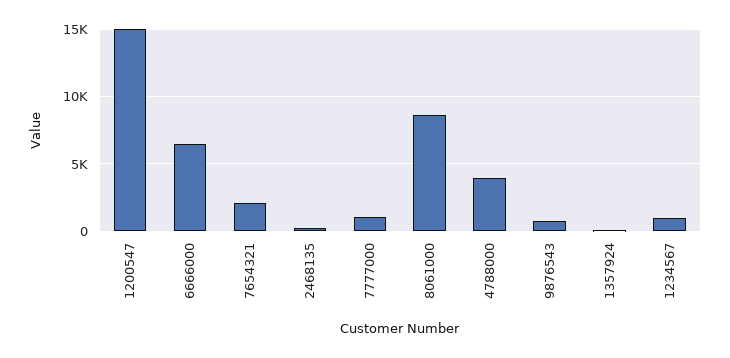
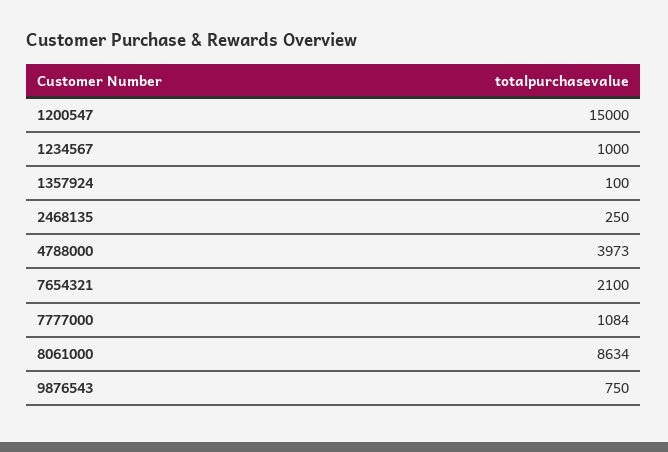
6666000: 6500 -> none

